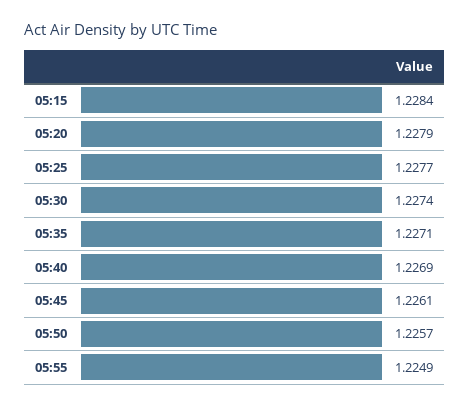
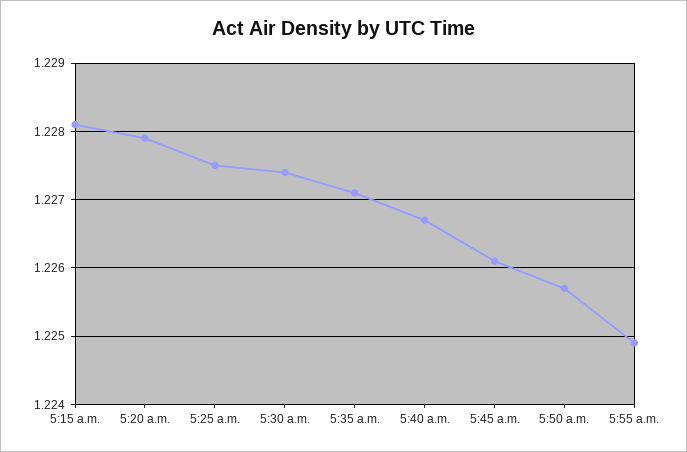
05:15: 1.2284 -> 1.2281
05:25: 1.2277 -> 1.2275
05:40: 1.2269 -> 1.2267

